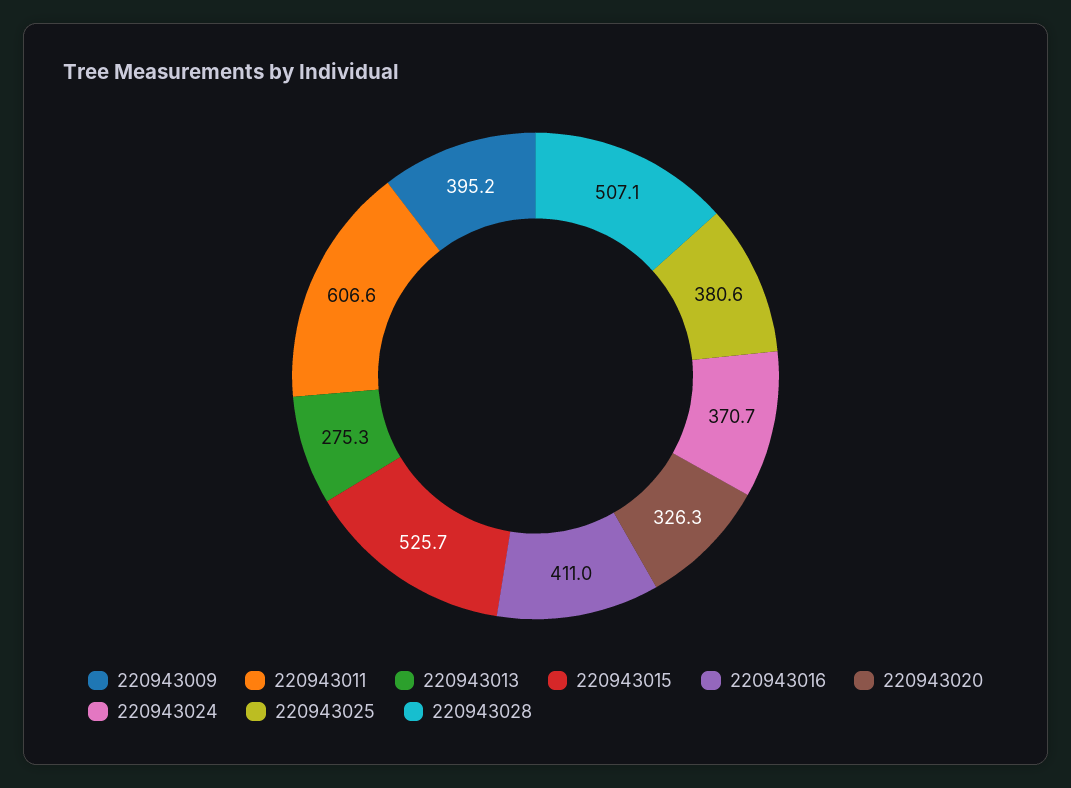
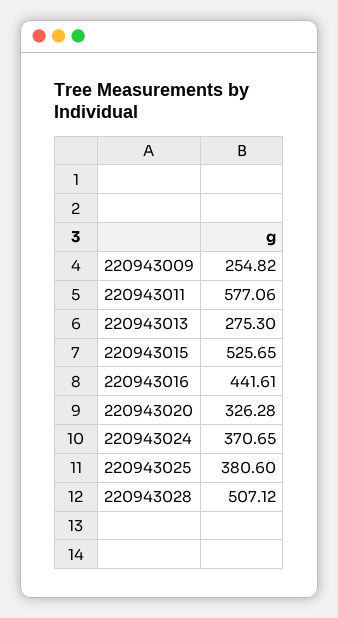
220943009: 395.2 -> 254.82
220943011: 606.6 -> 577.06
220943016: 411 -> 441.61

